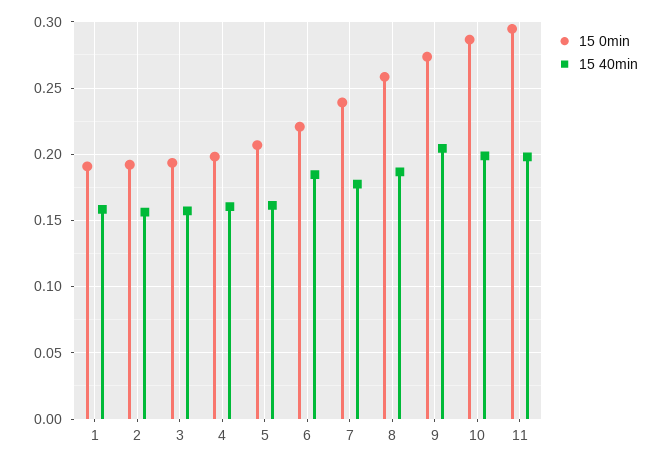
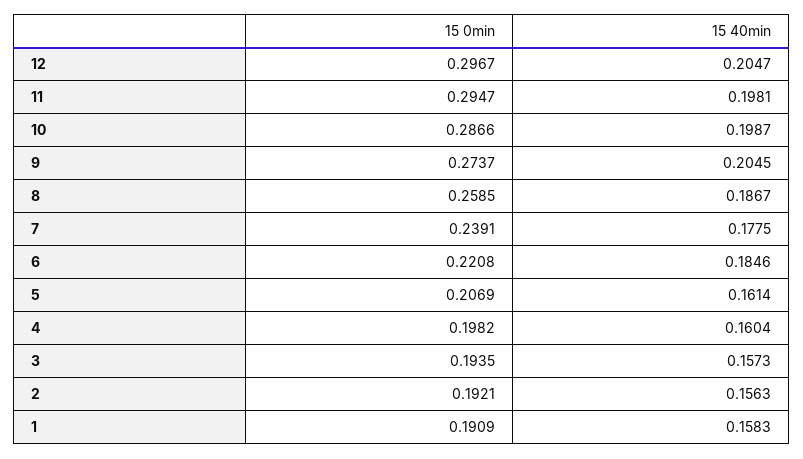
15 0min, 12: none -> 0.2967
15 40min, 12: none -> 0.2047

